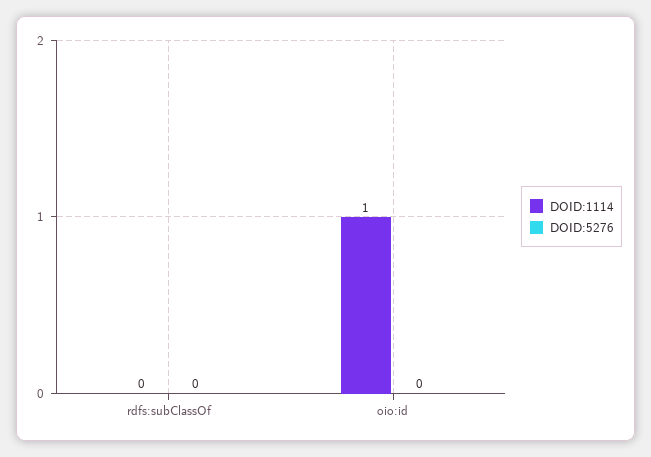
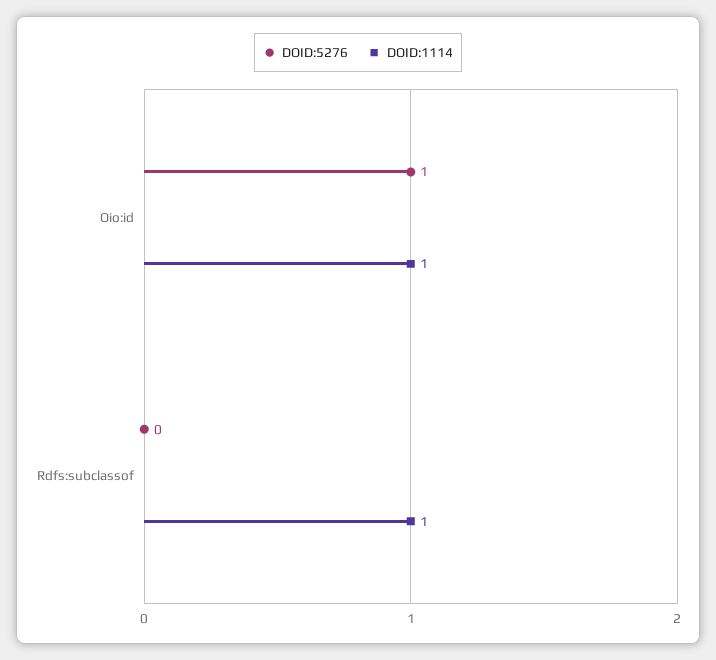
DOID:1114, rdfs:subClassOf: 0 -> 1
DOID:5276, oio:id: 0 -> 1

